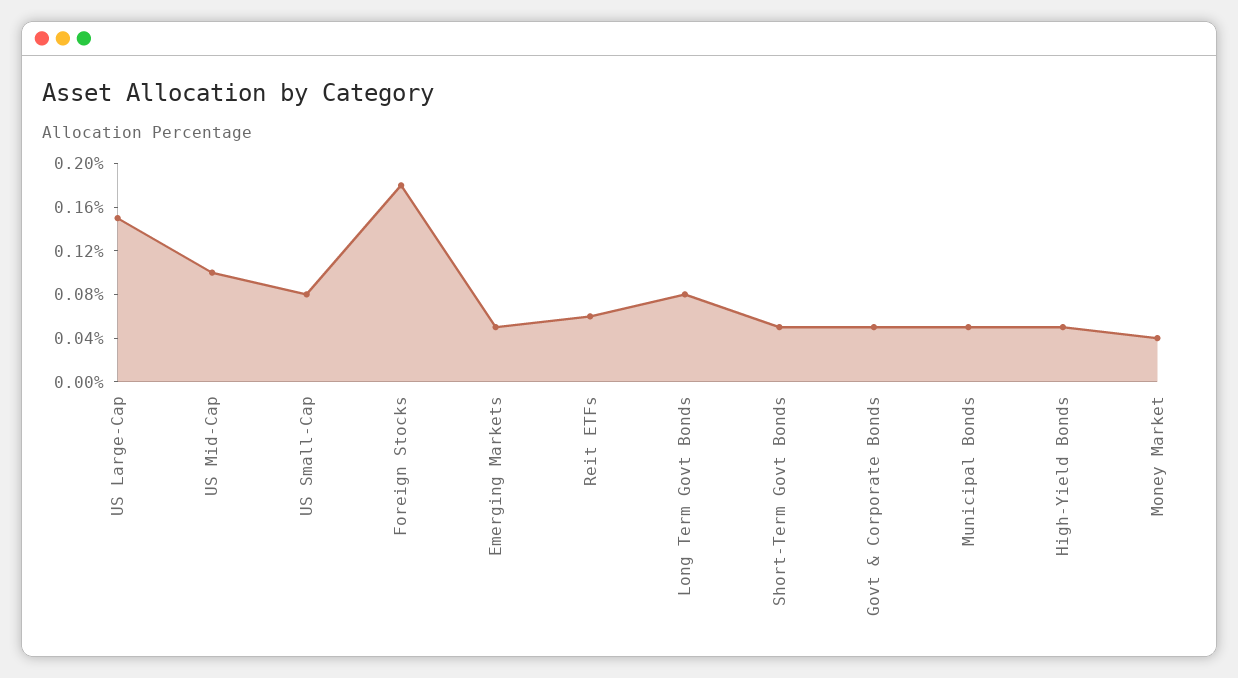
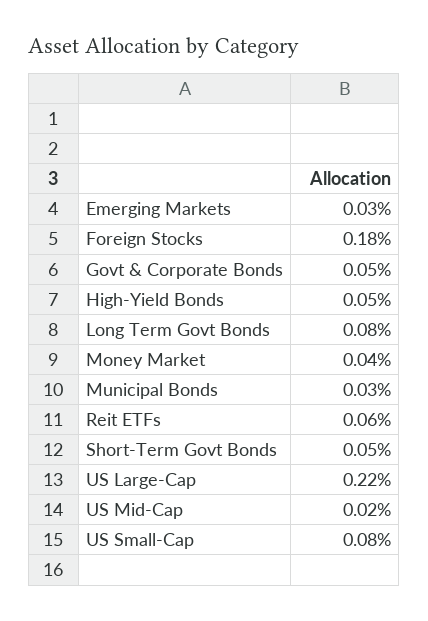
US Large-Cap: 0.15 -> 0.22
US Mid-Cap: 0.1 -> 0.02
Emerging Markets: 0.05 -> 0.03
Municipal Bonds: 0.05 -> 0.03

